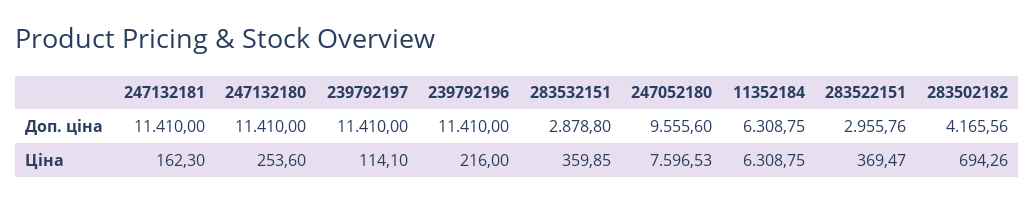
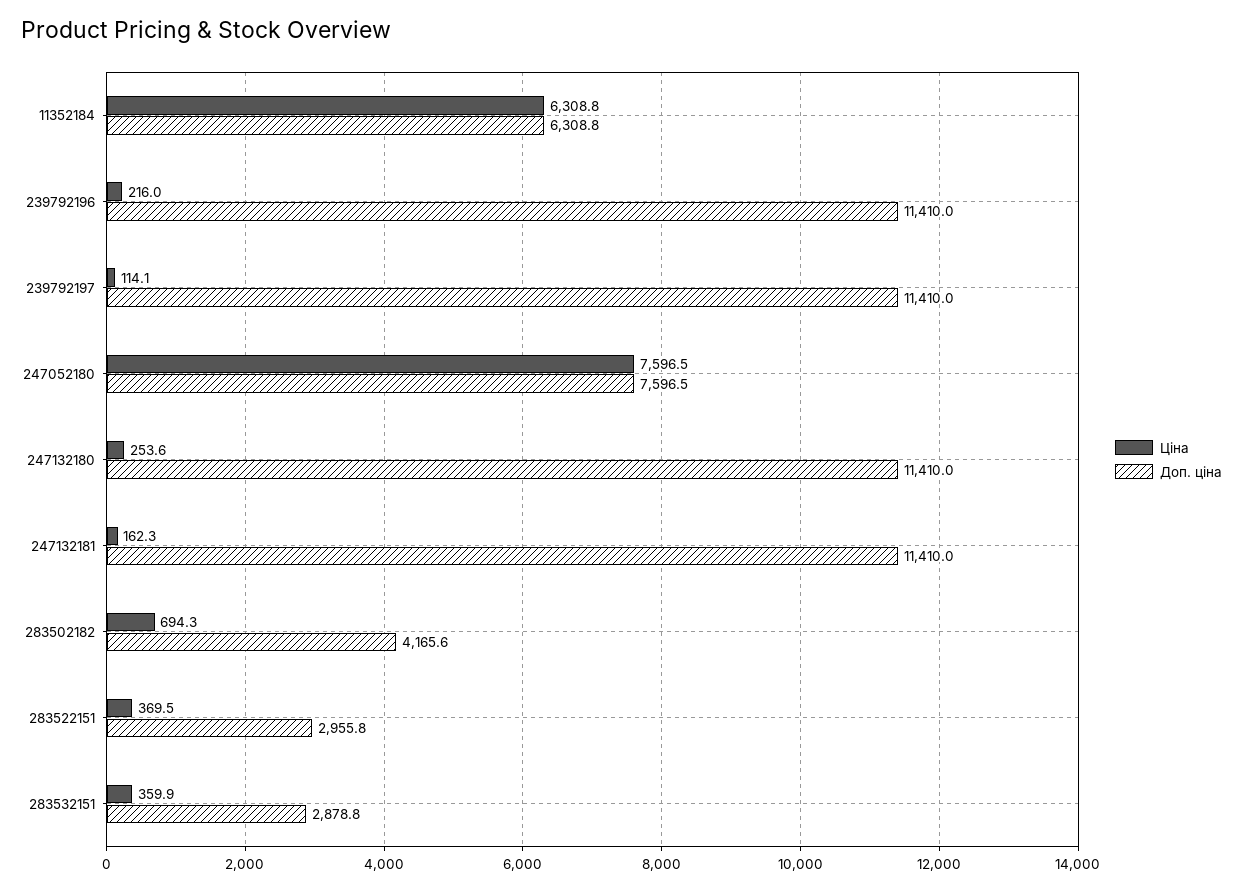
Доп. ціна, 247052180: 9555.6 -> 7596.5

